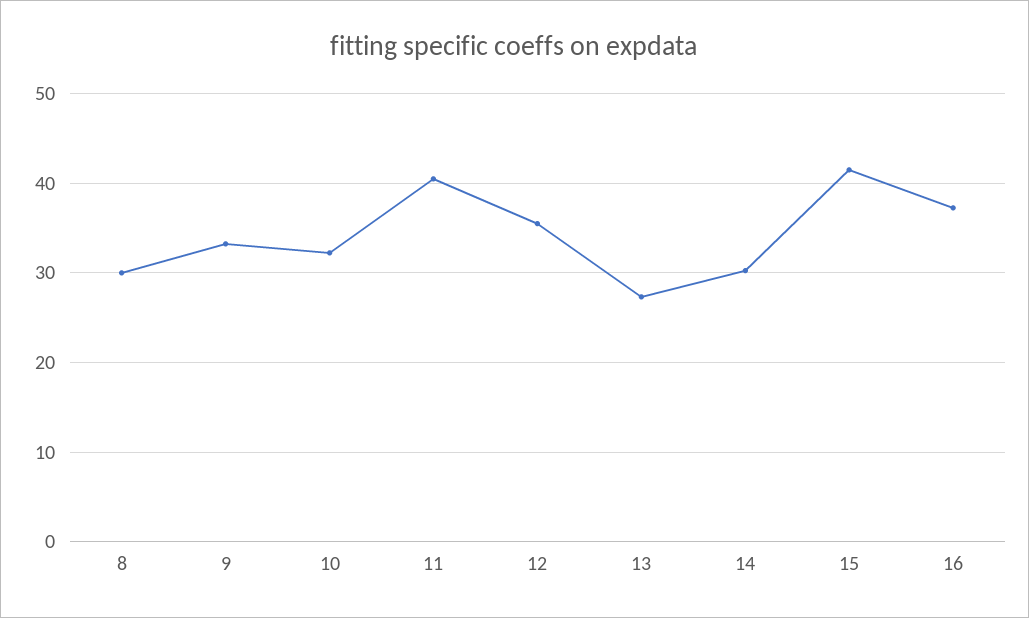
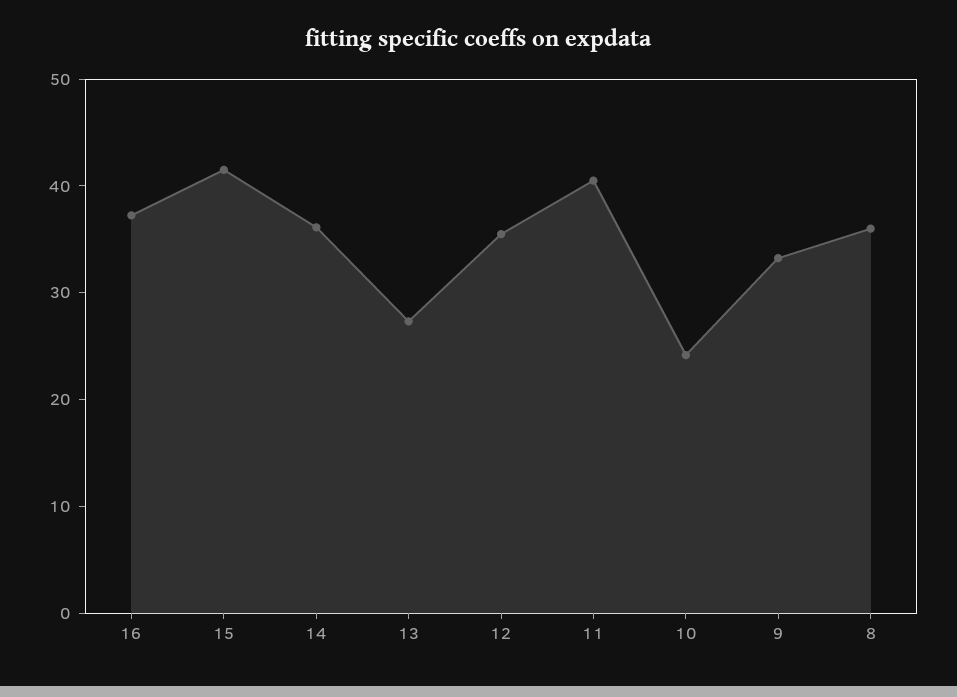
8: 30 -> 36
10: 32 -> 24
14: 30 -> 36

